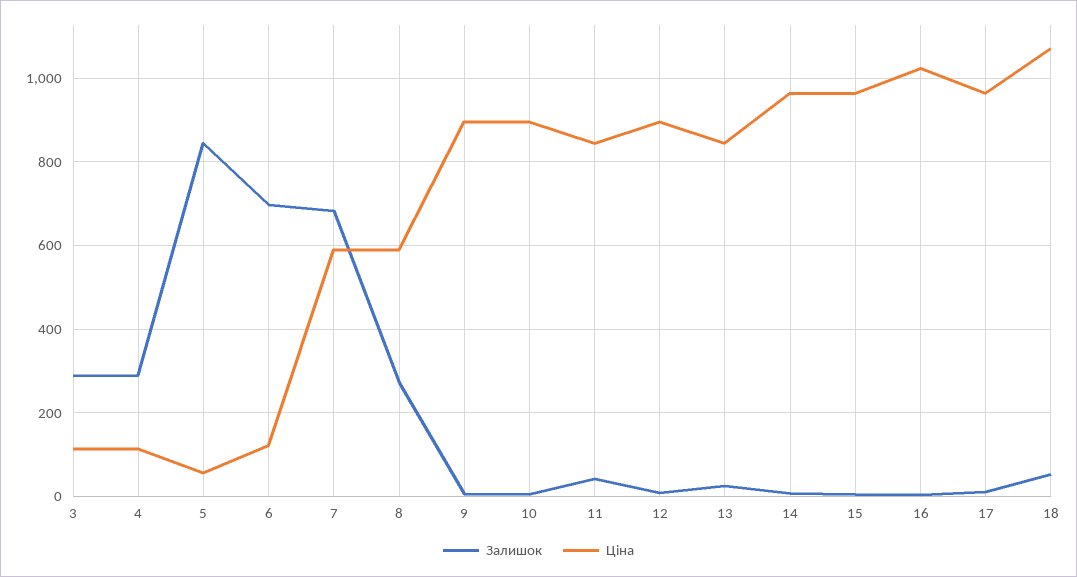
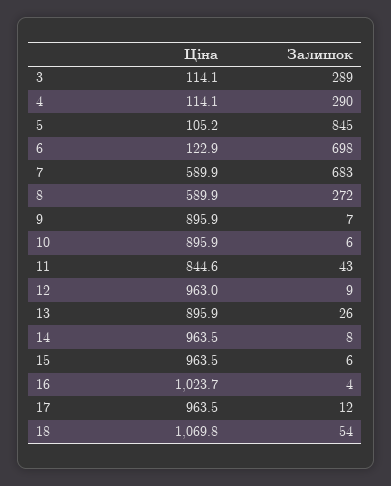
Ціна, 5: 60 -> 105.2
Ціна, 12: 900 -> 963
Ціна, 13: 840 -> 895.9

